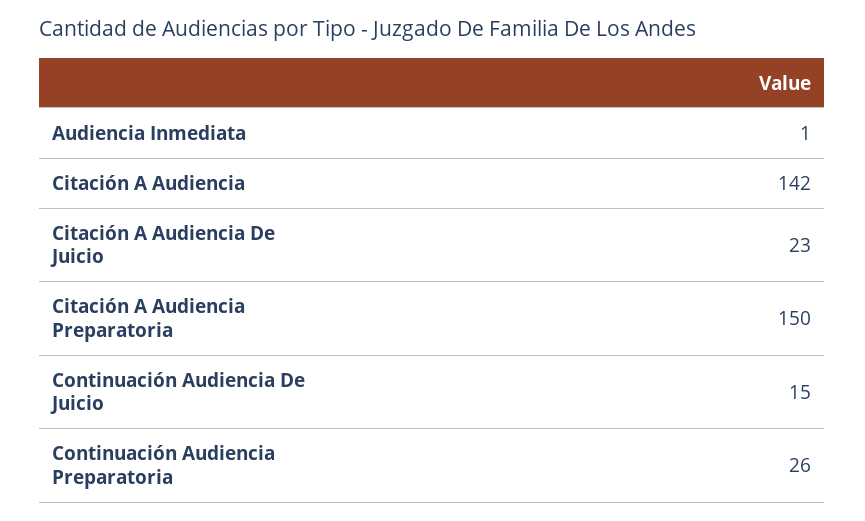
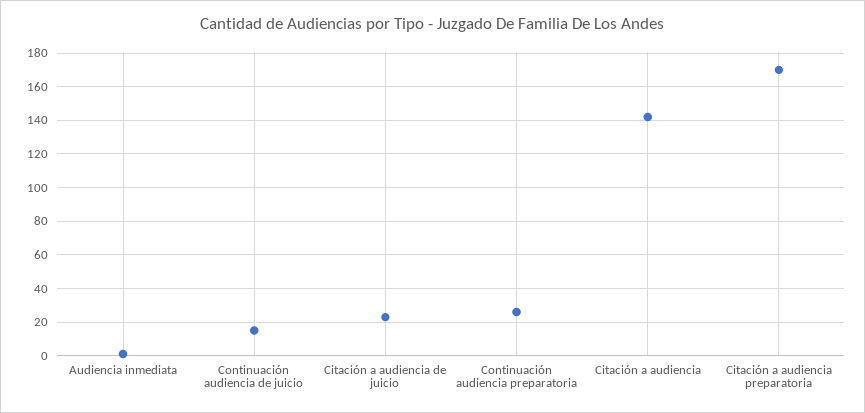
Citación A Audiencia Preparatoria: 150 -> 170

